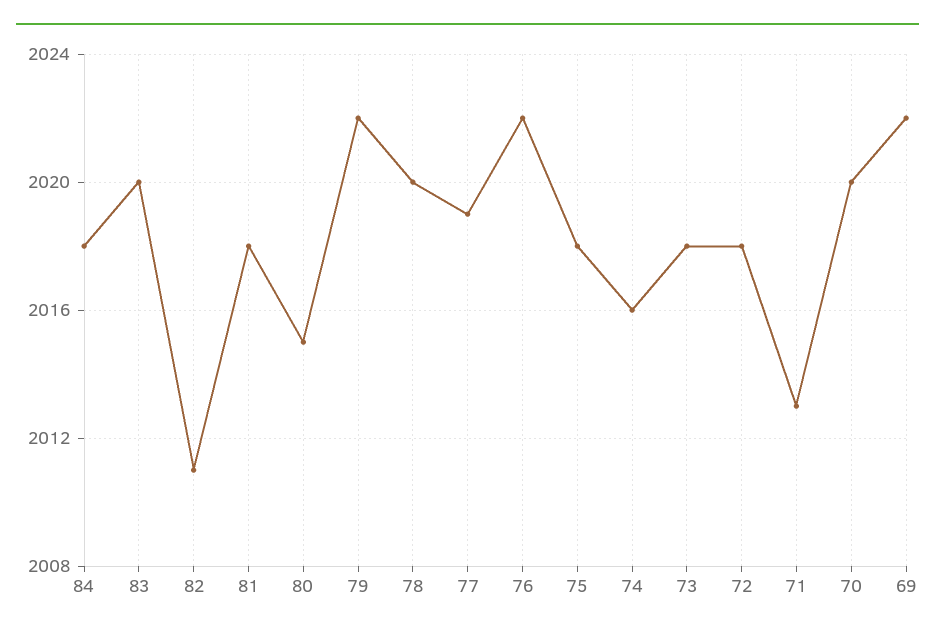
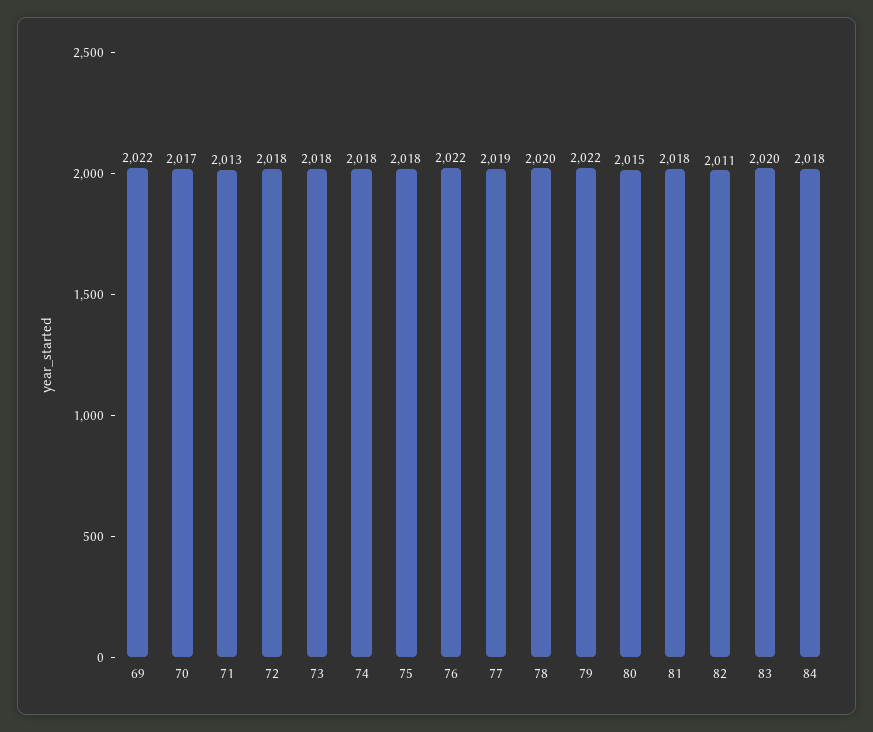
74: 2016 -> 2018
70: 2020 -> 2017

